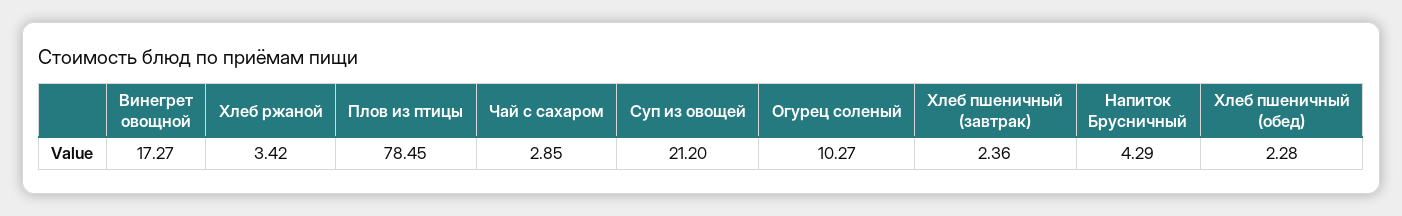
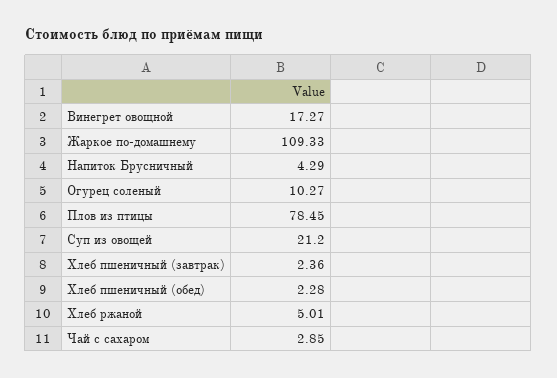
Хлеб ржаной: 3.42 -> 5.01
Жаркое по-домашнему: none -> 109.33

